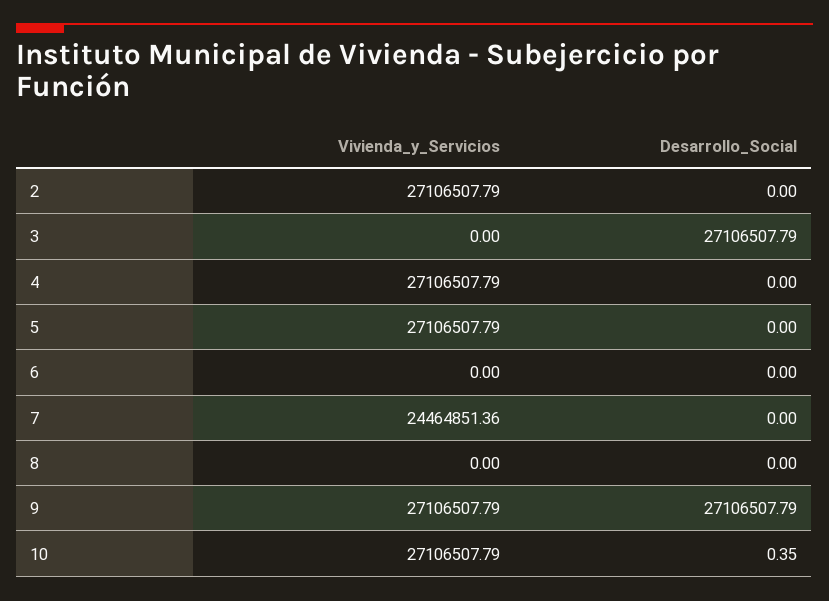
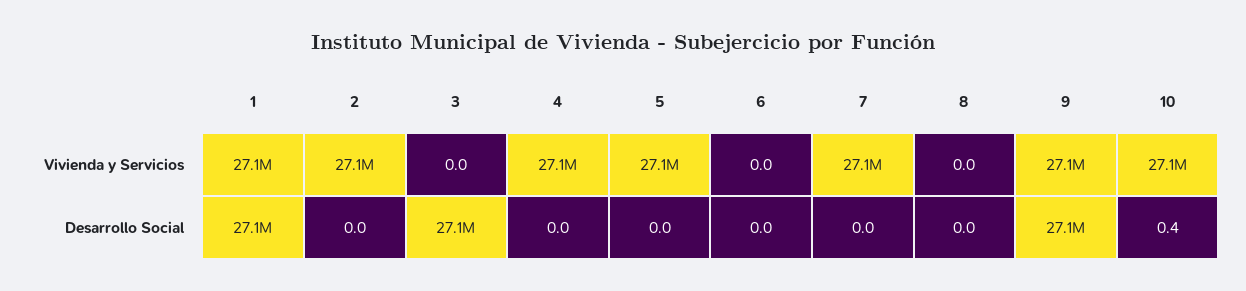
Vivienda_y_Servicios, 7: 24464851.36 -> 27100000
Vivienda_y_Servicios, 1: none -> 27100000
Desarrollo_Social, 1: none -> 27100000

